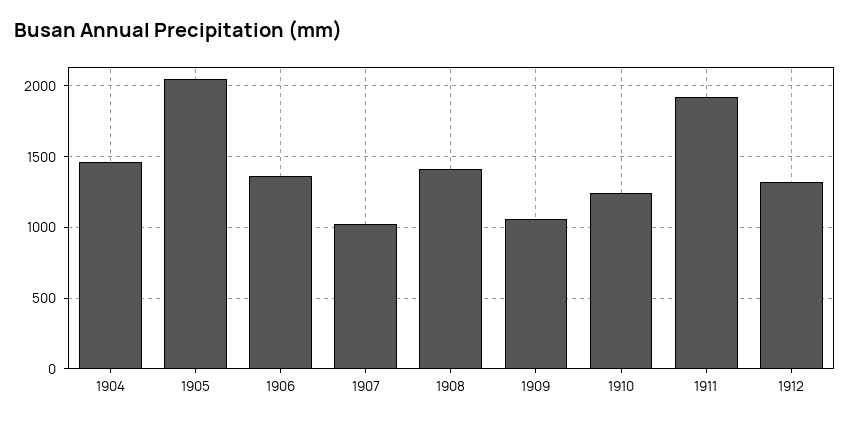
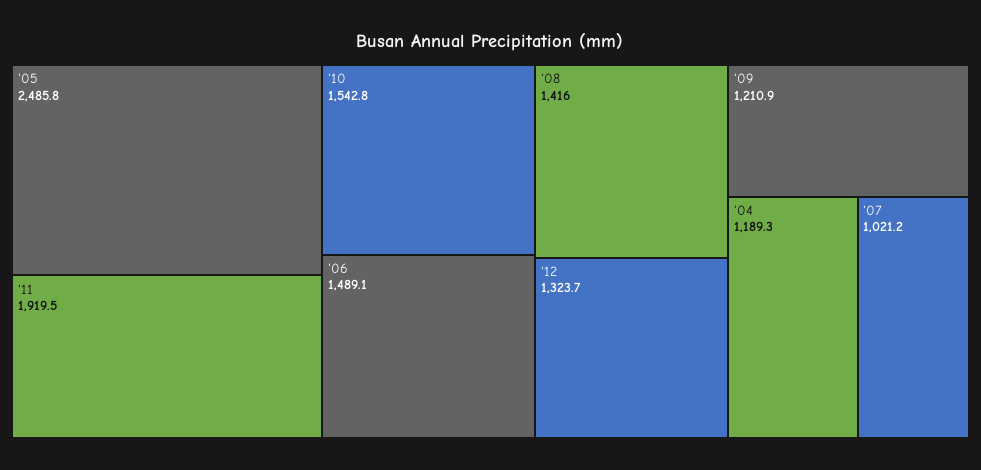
1904: 1450 -> 1189.3
1905: 2050 -> 2485.8
1906: 1350 -> 1489.1
1909: 1050 -> 1210.9
1910: 1250 -> 1542.8

